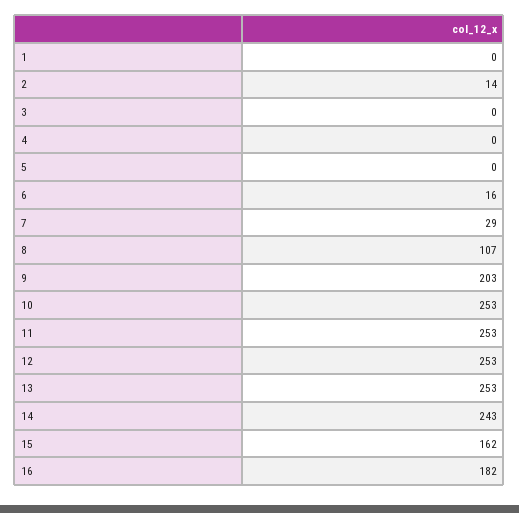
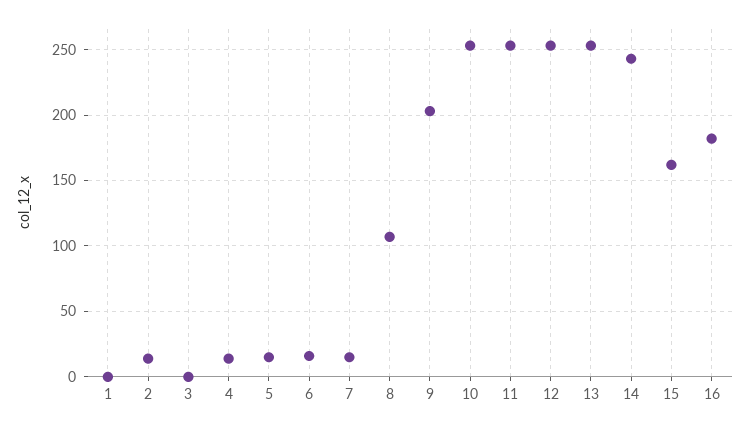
4: 0 -> 15
5: 0 -> 15
7: 29 -> 15

